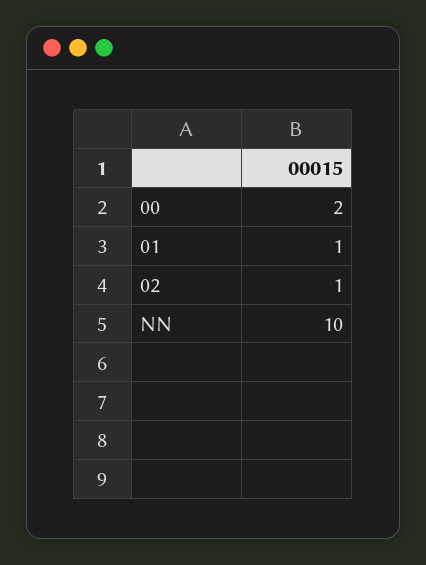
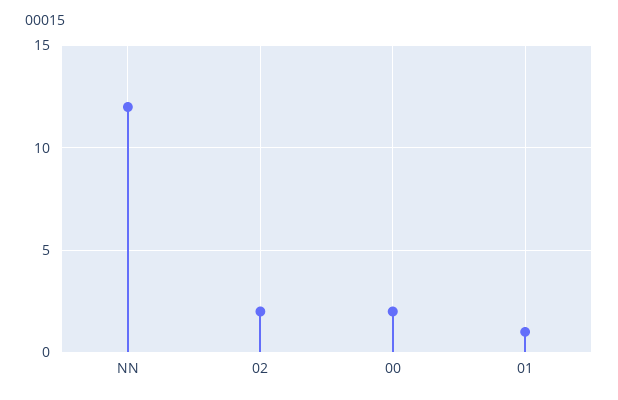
02: 1 -> 2
NN: 10 -> 12

